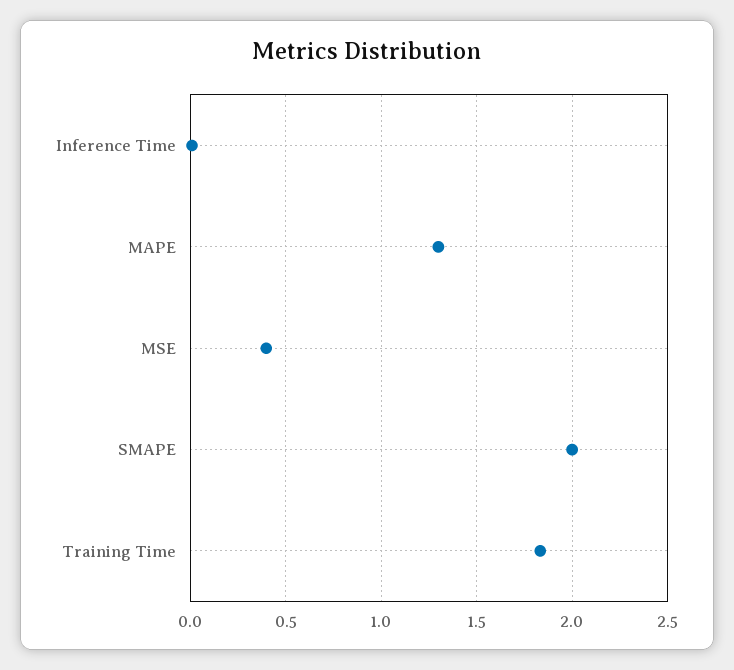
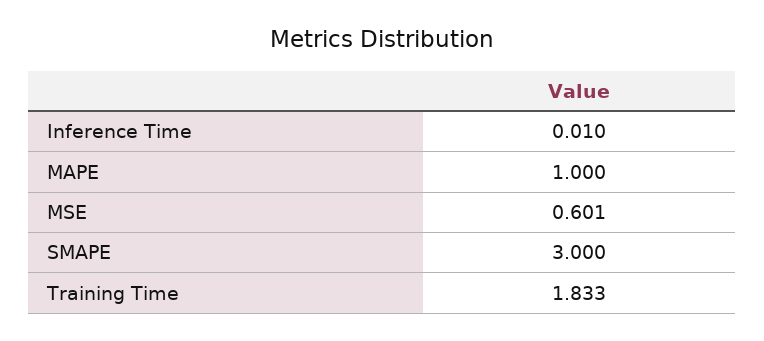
MAPE: 1.3 -> 1
MSE: 0.4 -> 0.601
SMAPE: 2 -> 3

